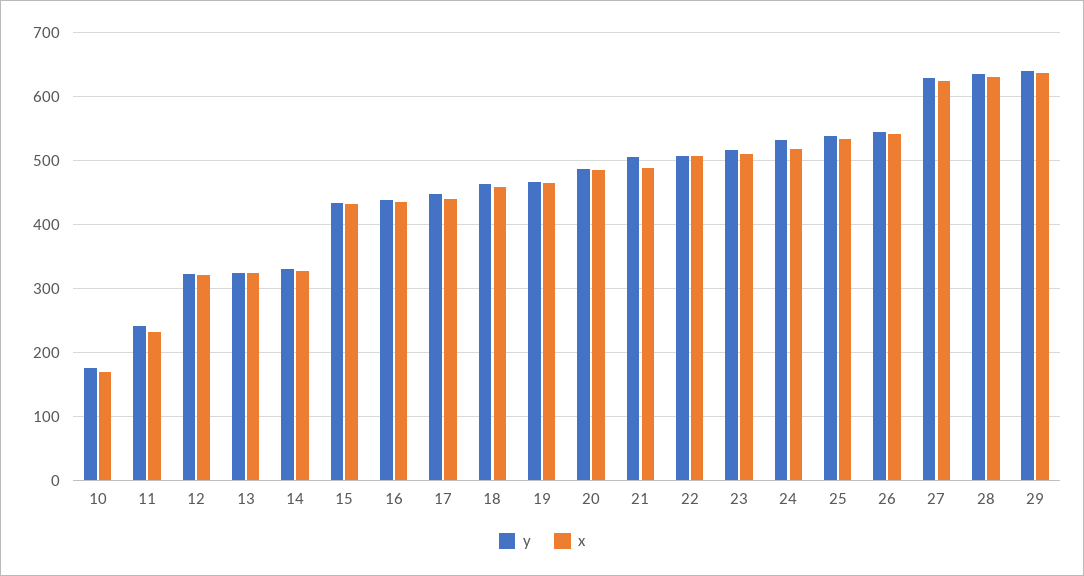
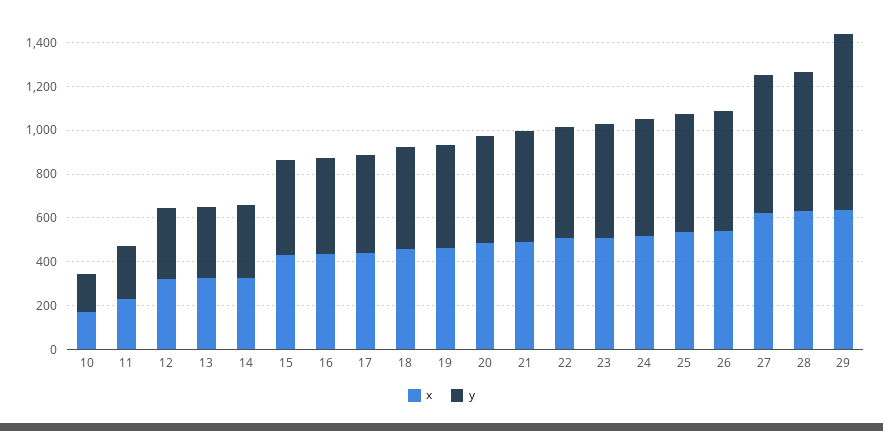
y, 29: 640 -> 800

